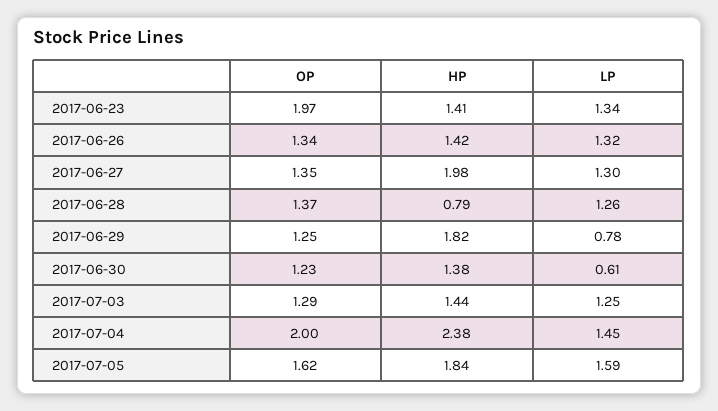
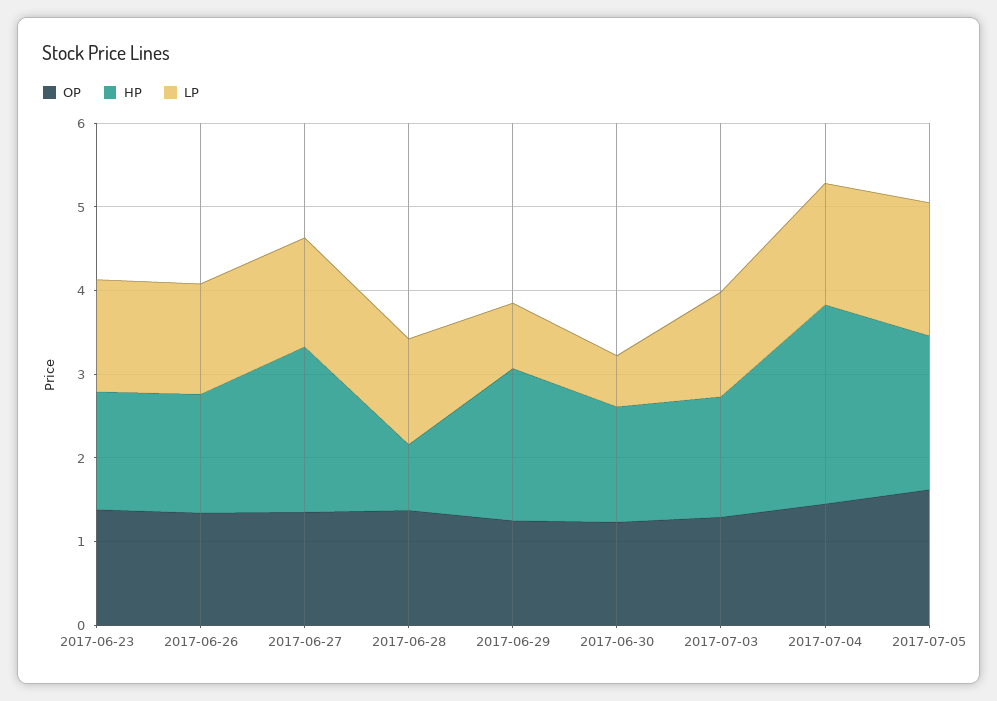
OP, 2017-06-23: 1.97 -> 1.4
OP, 2017-07-04: 2 -> 1.4

